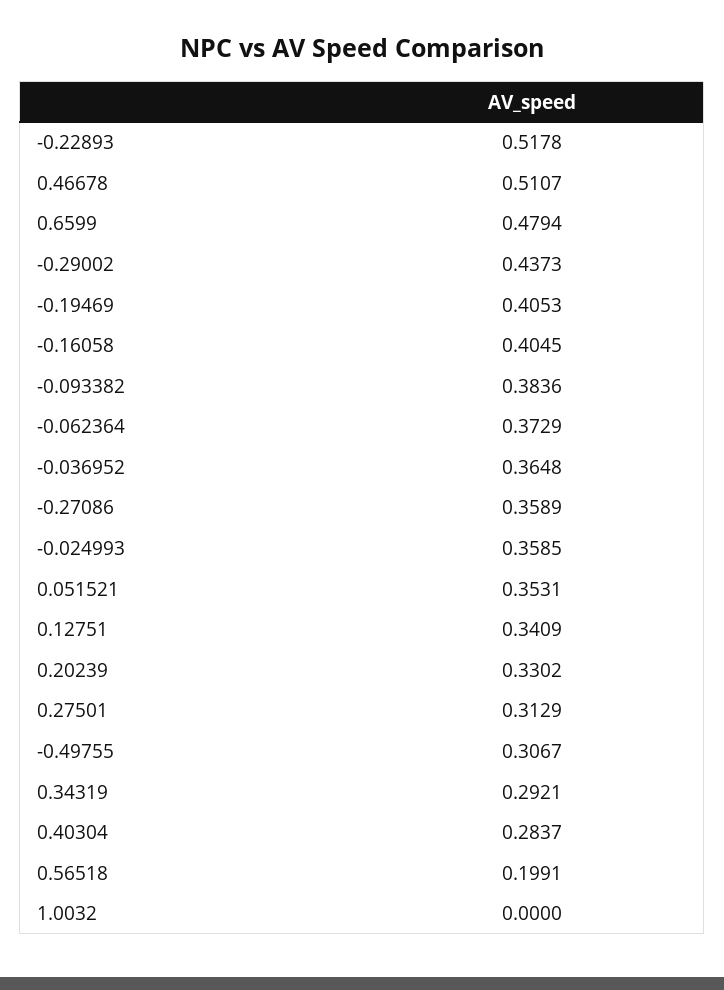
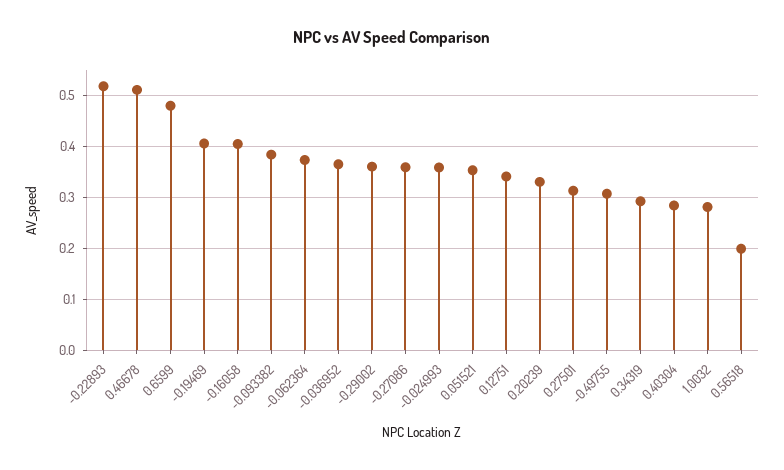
-0.29002: 0.4373 -> 0.36
1.0032: 0 -> 0.28

